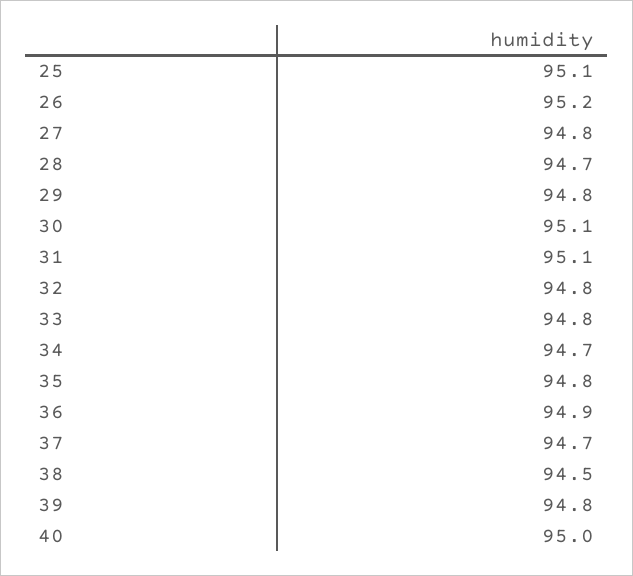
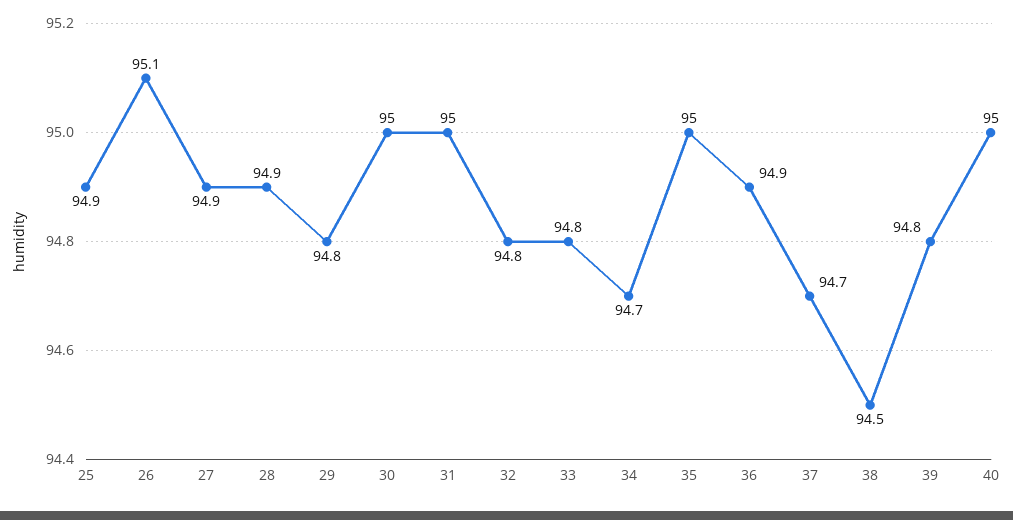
25: 95.1 -> 94.9
26: 95.2 -> 95.1
27: 94.8 -> 94.9
28: 94.7 -> 94.9
30: 95.1 -> 95
31: 95.1 -> 95
35: 94.8 -> 95

